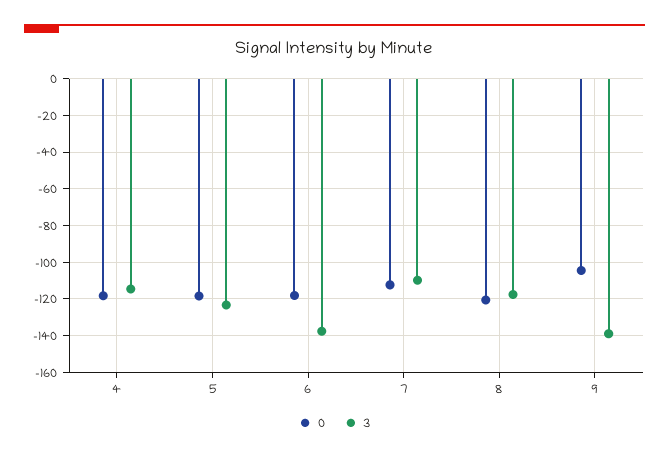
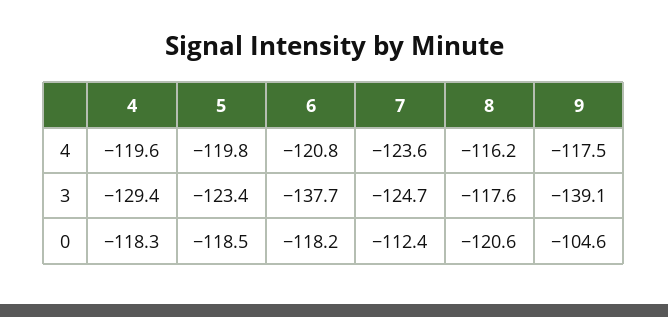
3, 4: -115 -> -129.4
3, 7: -110 -> -124.7
4, 4: none -> -119.6
4, 5: none -> -119.8
4, 6: none -> -120.8
4, 7: none -> -123.6
4, 8: none -> -116.2
4, 9: none -> -117.5

